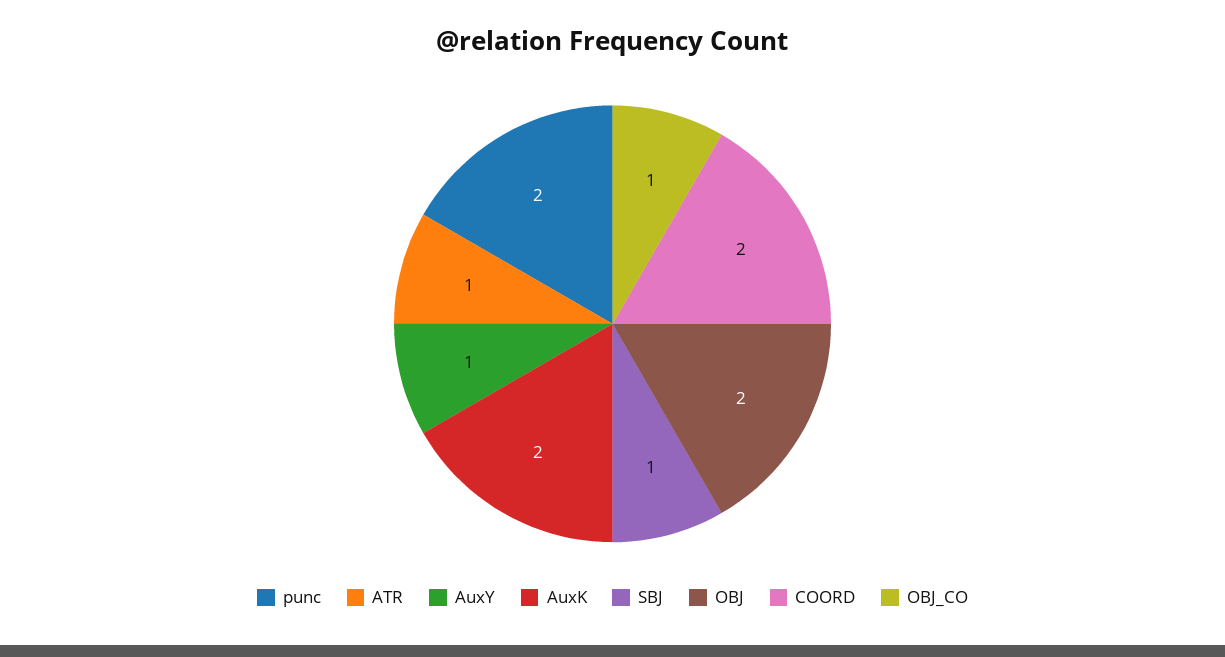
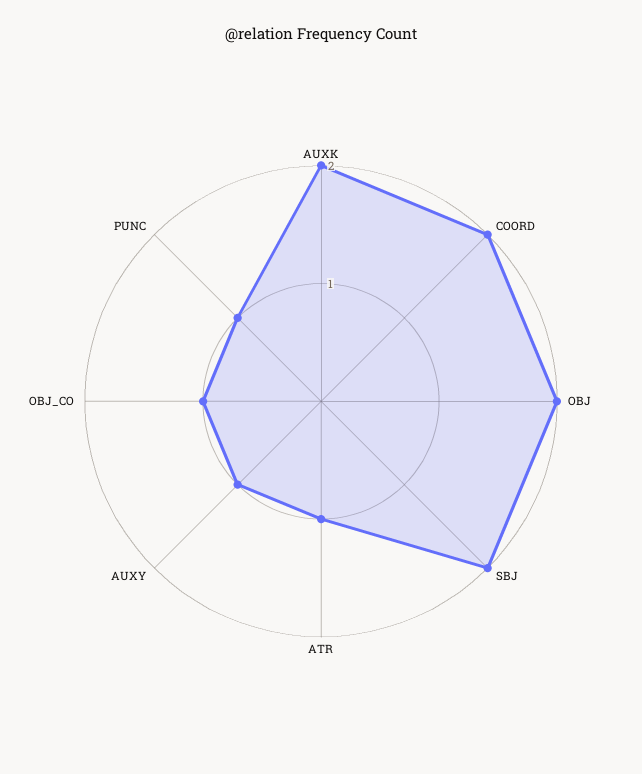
punc: 2 -> 1
SBJ: 1 -> 2

